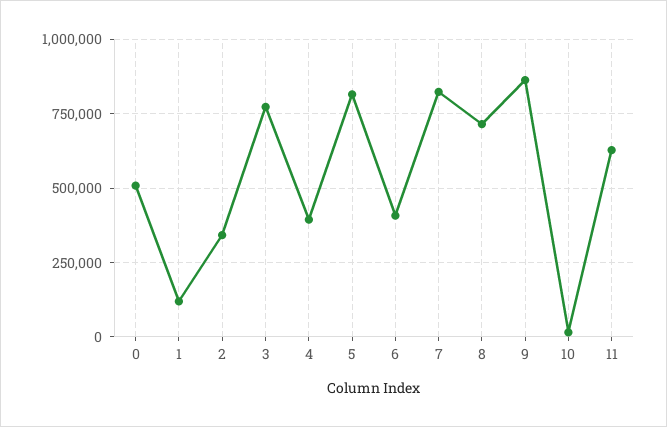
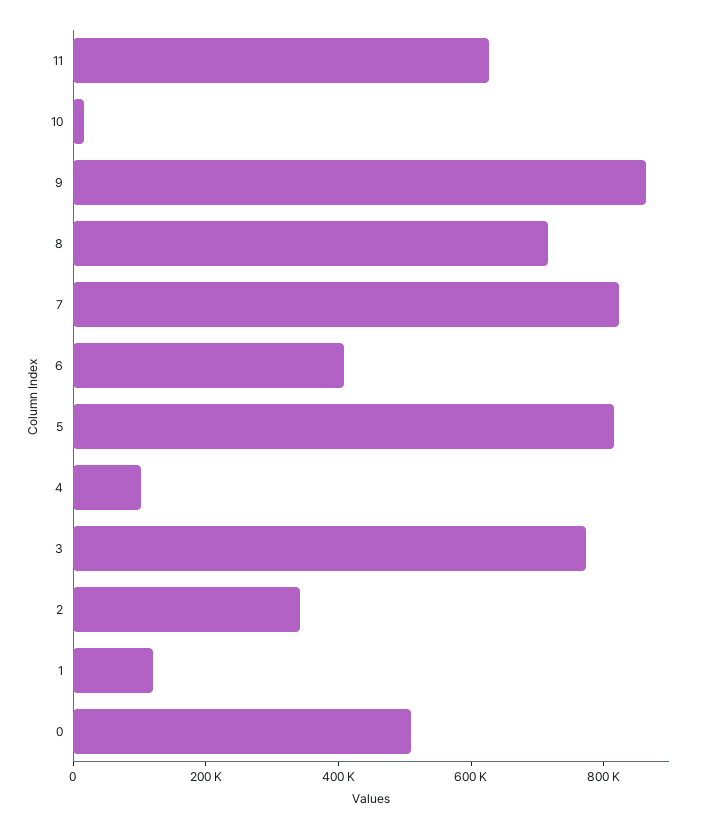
4: 400000 -> 100000

